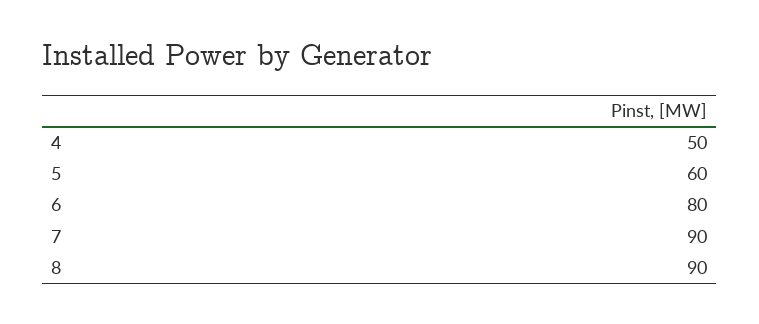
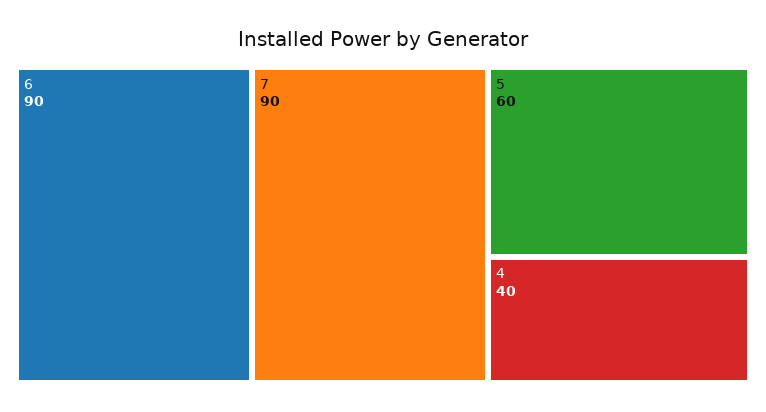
4: 50 -> 40
6: 80 -> 90
8: 90 -> none

